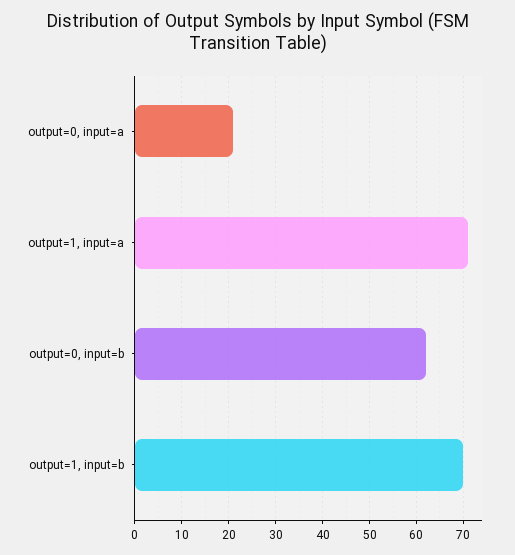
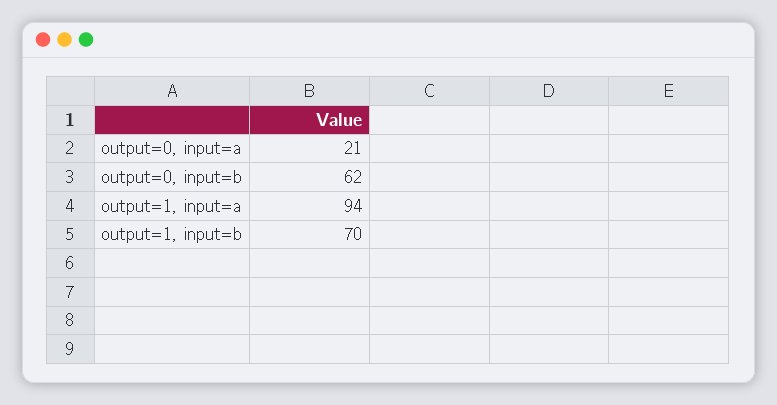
output=1, input=a: 70 -> 94

